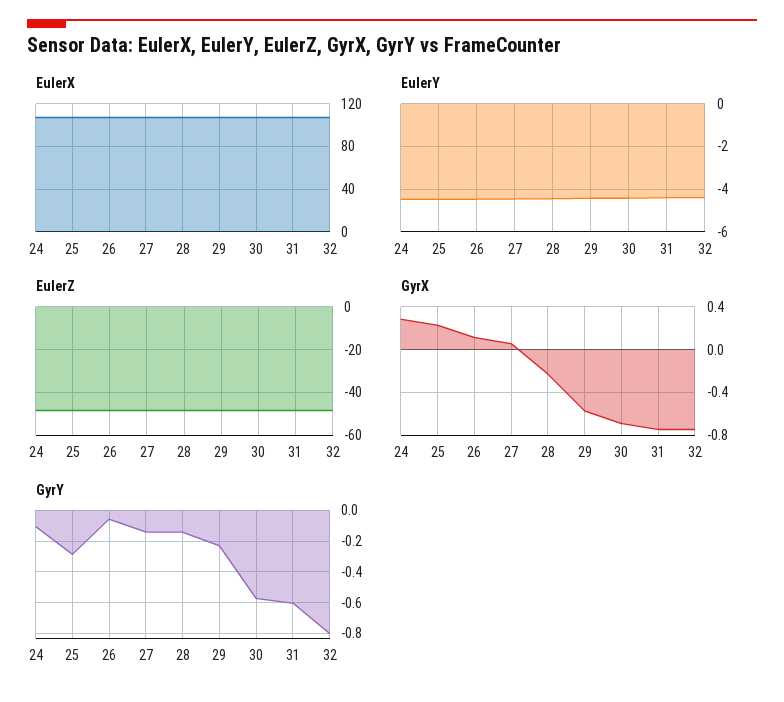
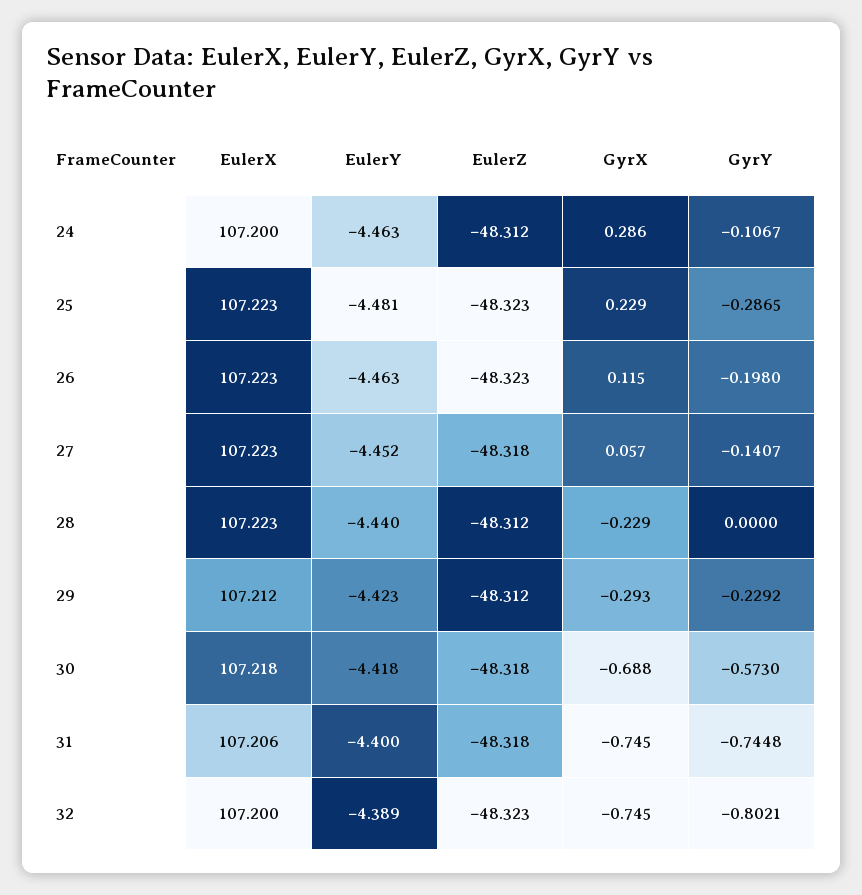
GyrX, 29: -0.6 -> -0.293
GyrY, 26: -0.05 -> -0.198
GyrY, 28: -0.15 -> 0
GyrY, 31: -0.6 -> -0.7448

